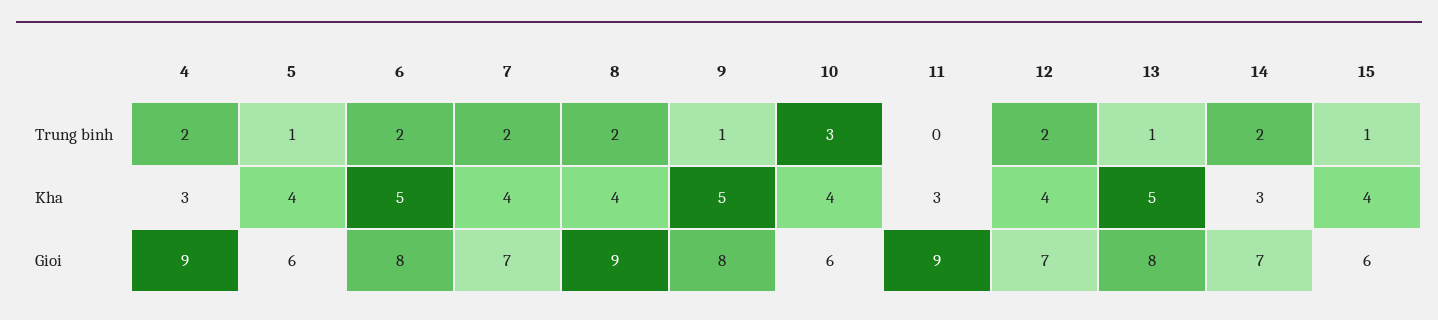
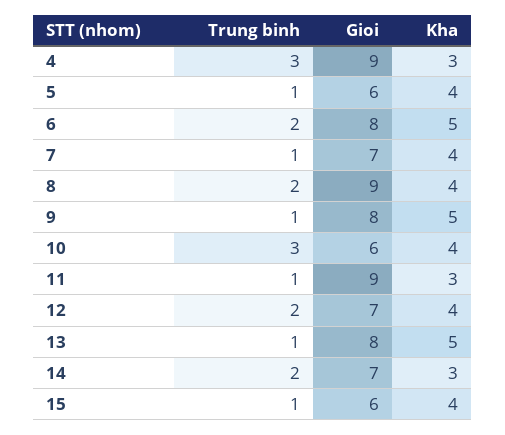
4, Trung binh: 2 -> 3
7, Trung binh: 2 -> 1
11, Trung binh: 0 -> 1

